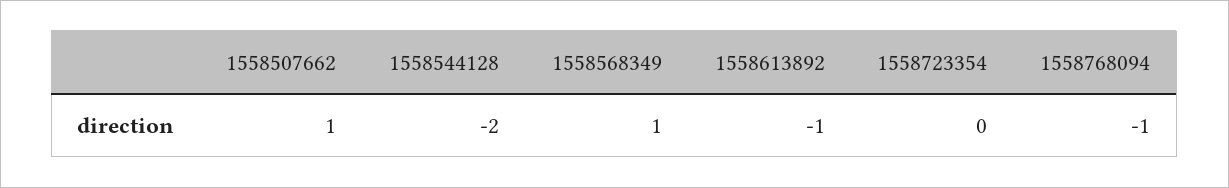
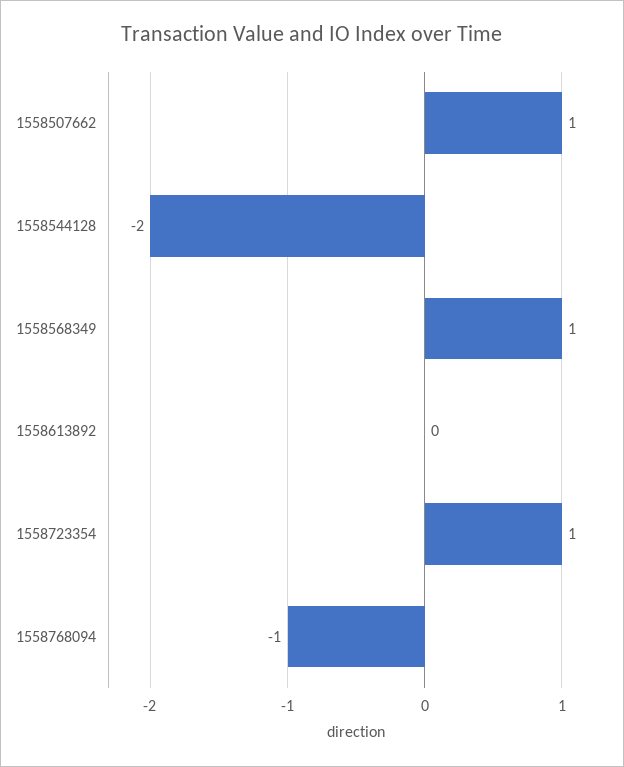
1558613892: -1 -> 0
1558723354: 0 -> 1

